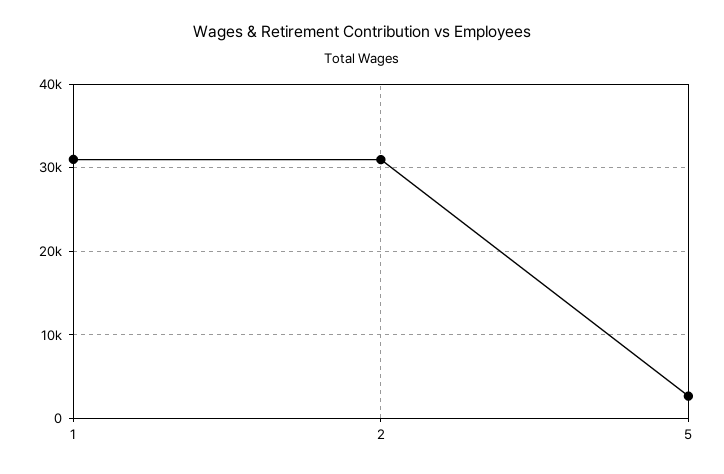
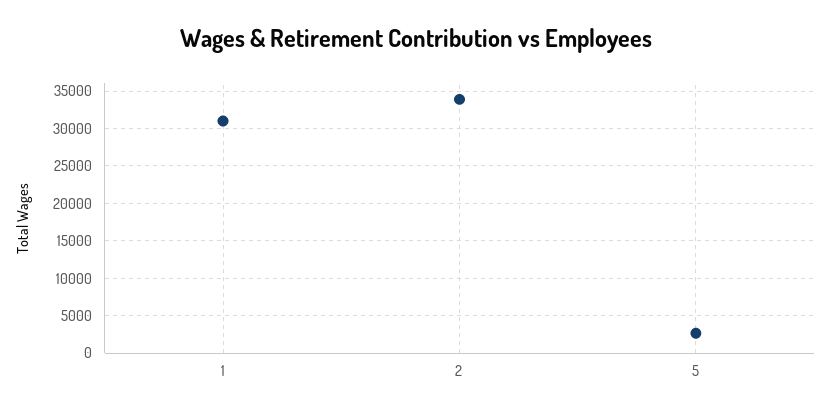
2: 31000 -> 34000

